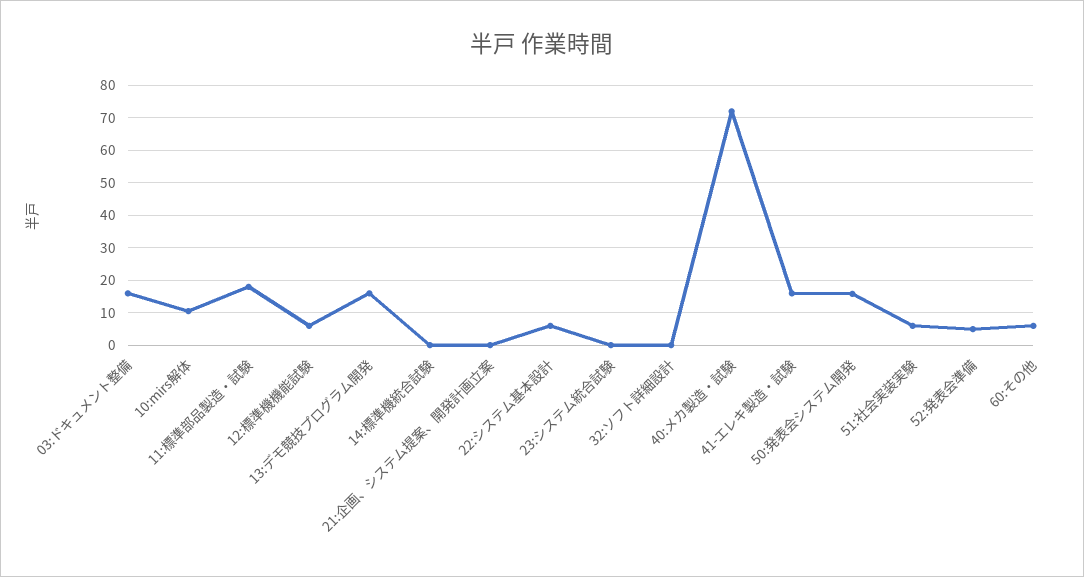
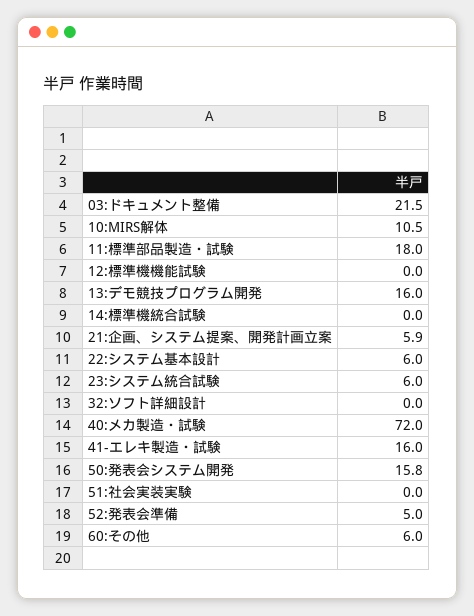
03:ドキュメント整備: 16 -> 21.5
12:標準機機能試験: 6 -> 0
21:企画、システム提案、開発計画立案: 0 -> 5.9
23:システム統合試験: 0 -> 6
51:社会実装実験: 6 -> 0

